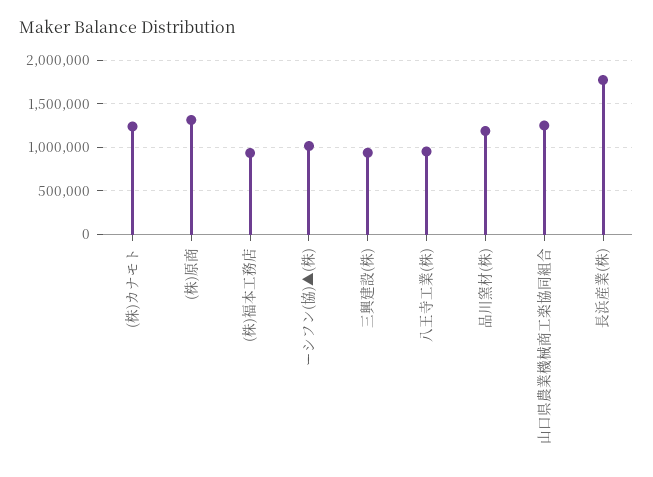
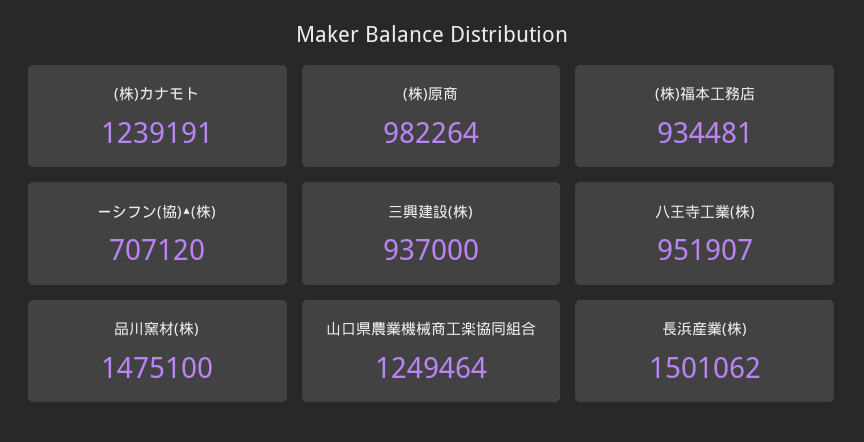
(株)原商: 1300000 -> 982264
ーシフン(協)▲(株): 1000000 -> 707120
品川窯材(株): 1200000 -> 1475100
長浜産業(株): 1800000 -> 1501062

